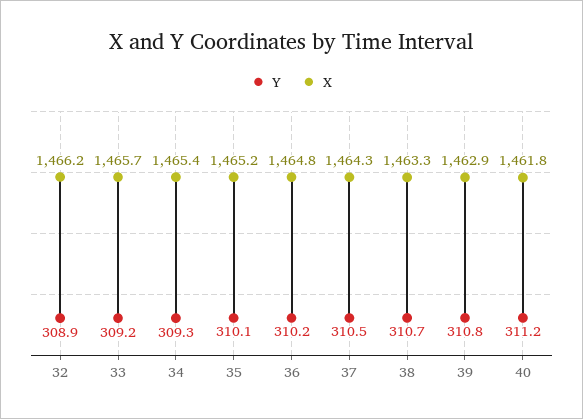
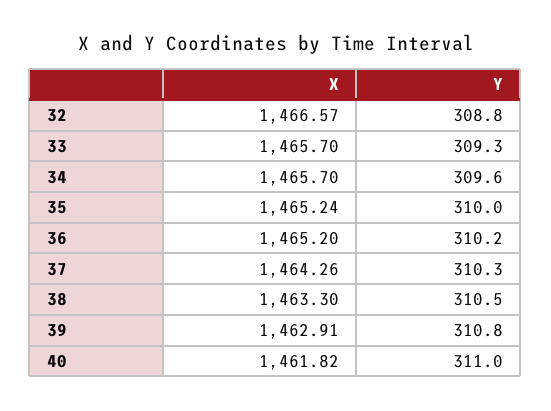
Y, 32: 308.9 -> 308.8
X, 32: 1466.2 -> 1466.57
Y, 33: 309.2 -> 309.3
Y, 34: 309.3 -> 309.6
X, 34: 1465.4 -> 1465.7
Y, 35: 310.1 -> 310
X, 36: 1464.8 -> 1465.2
Y, 37: 310.5 -> 310.3
Y, 38: 310.7 -> 310.5
Y, 40: 311.2 -> 311

